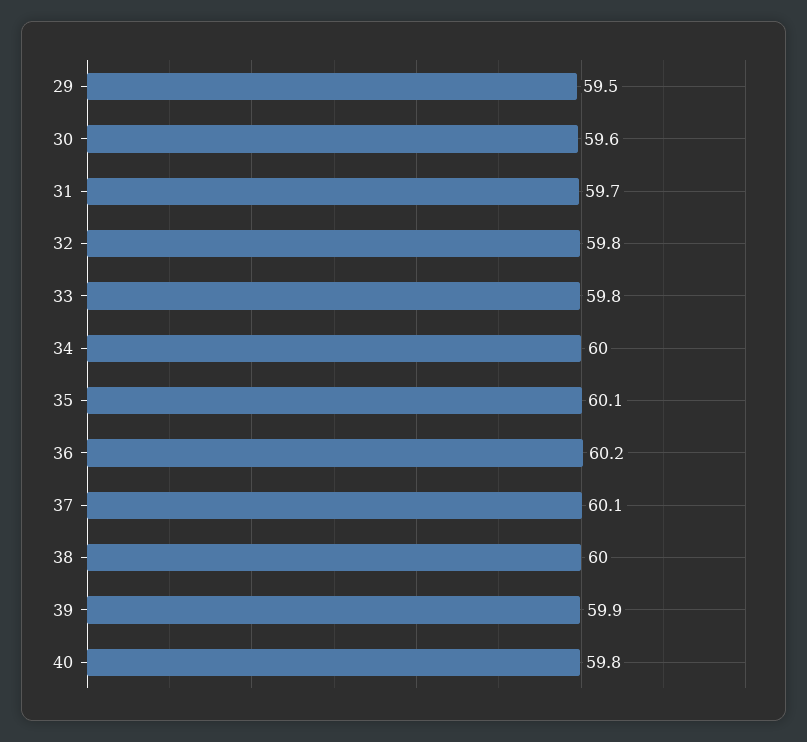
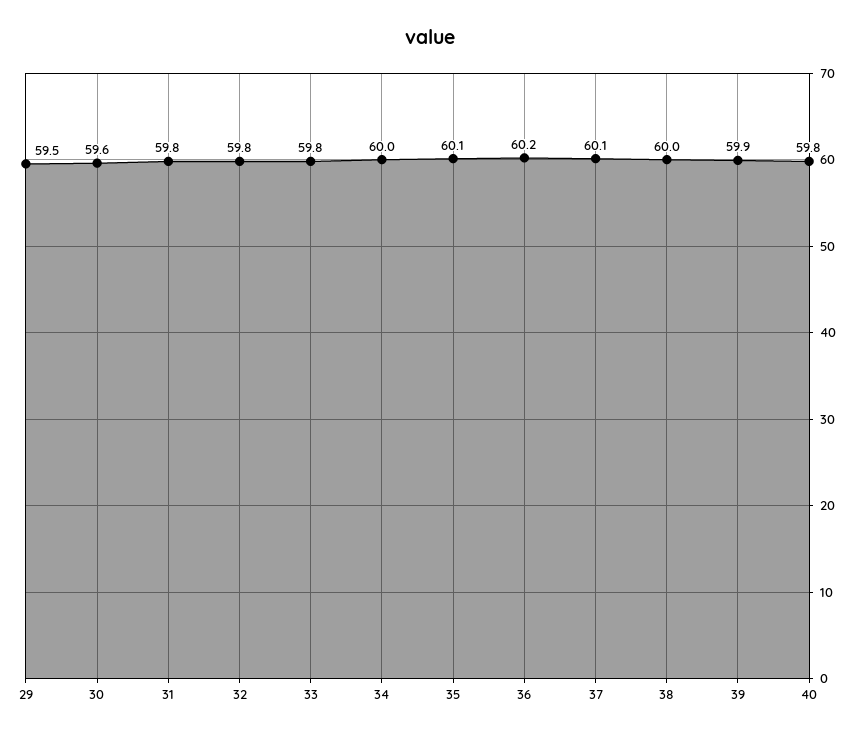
31: 59.7 -> 59.8

